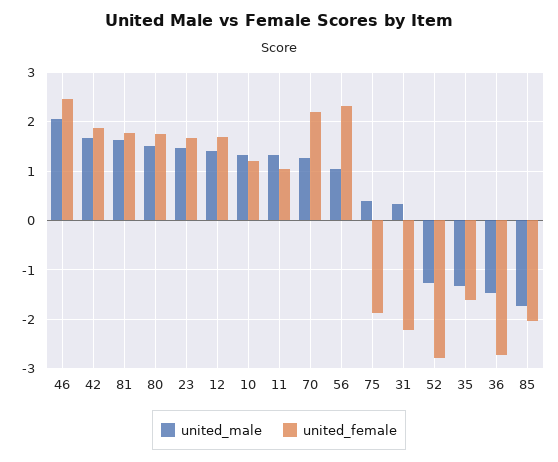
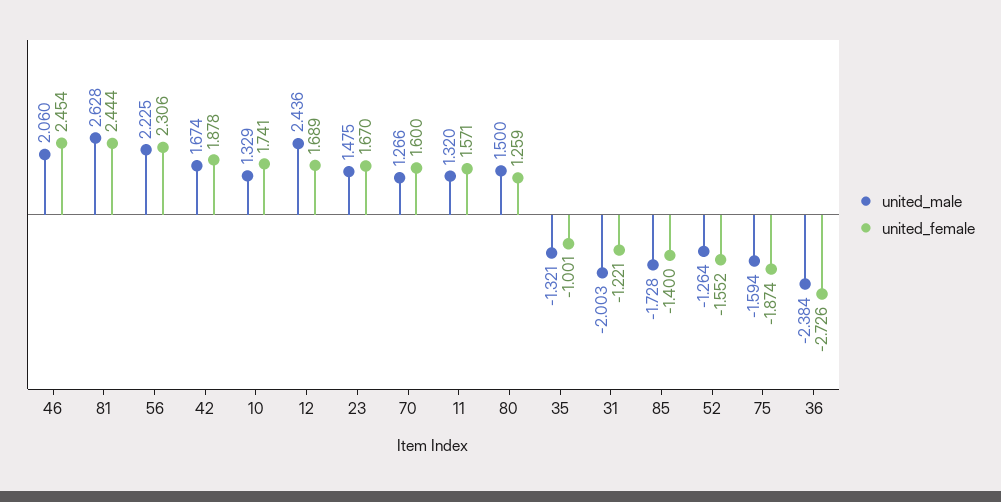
united_male, 81: 1.6 -> 2.628
united_female, 81: 1.8 -> 2.444
united_female, 80: 1.8 -> 1.259
united_male, 12: 1.4 -> 2.436
united_female, 10: 1.2 -> 1.741
united_female, 11: 1 -> 1.571
united_female, 70: 2.2 -> 1.6
united_male, 56: 1 -> 2.225
united_male, 75: 0.4 -> -1.594
united_male, 31: 0.4 -> -2.003
united_female, 31: -2.2 -> -1.221
united_female, 52: -2.8 -> -1.552
united_female, 35: -1.6 -> -1.001
united_male, 36: -1.4 -> -2.384
united_female, 85: -2 -> -1.4

